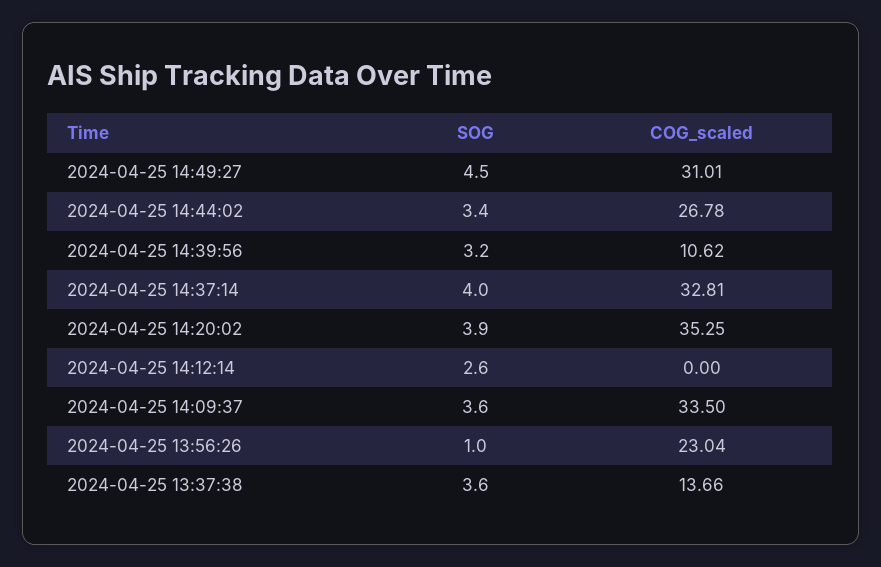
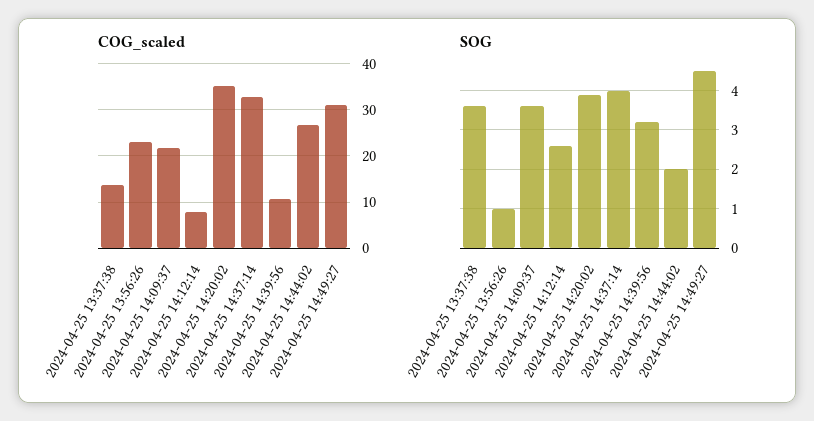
SOG, 2024-04-25 14:44:02: 3.4 -> 2
COG_scaled, 2024-04-25 14:12:14: 0 -> 8
COG_scaled, 2024-04-25 14:09:37: 33.5 -> 22

